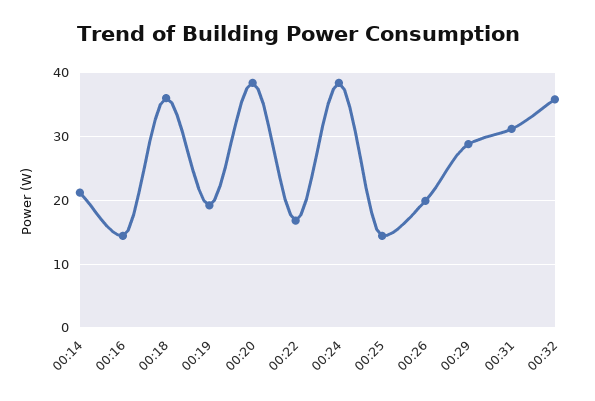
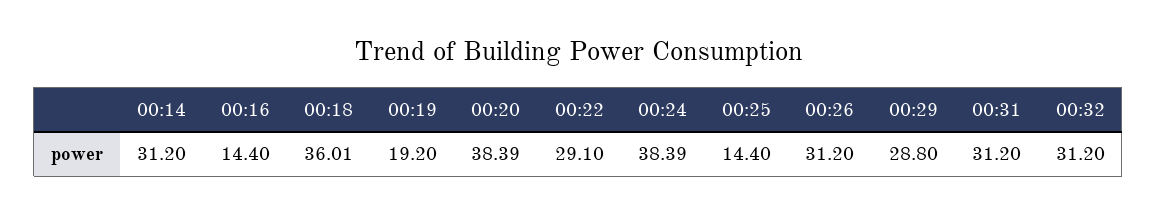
00:14: 21 -> 31.2
00:22: 17 -> 29.1
00:26: 20 -> 31.2
00:32: 36 -> 31.2

